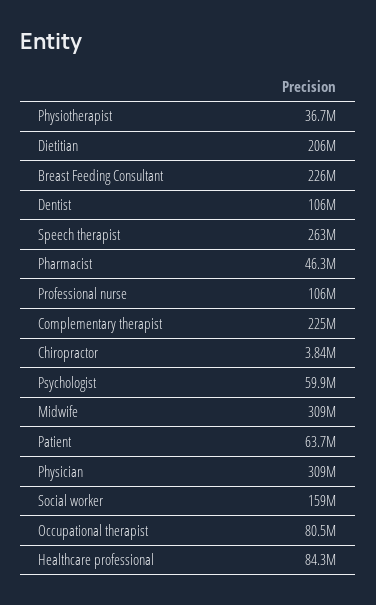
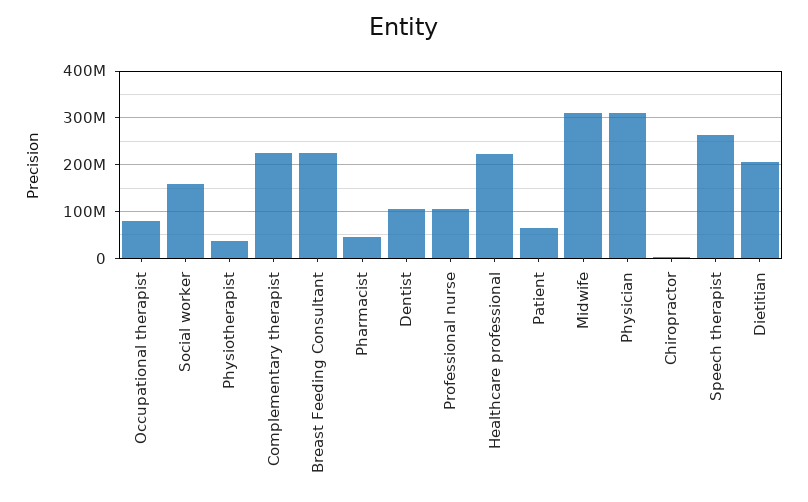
Psychologist: 59900000 -> none
Healthcare professional: 84300000 -> 220000000

